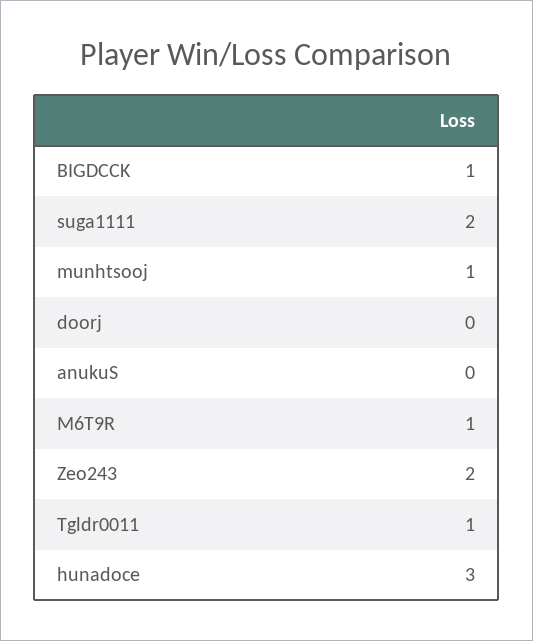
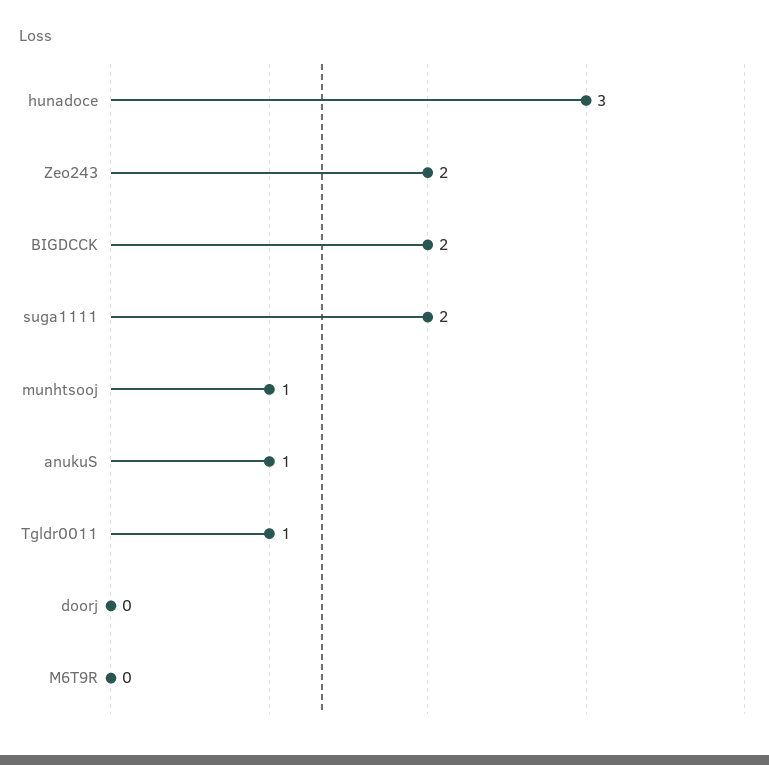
BIGDCCK: 1 -> 2
anukuS: 0 -> 1
M6T9R: 1 -> 0

